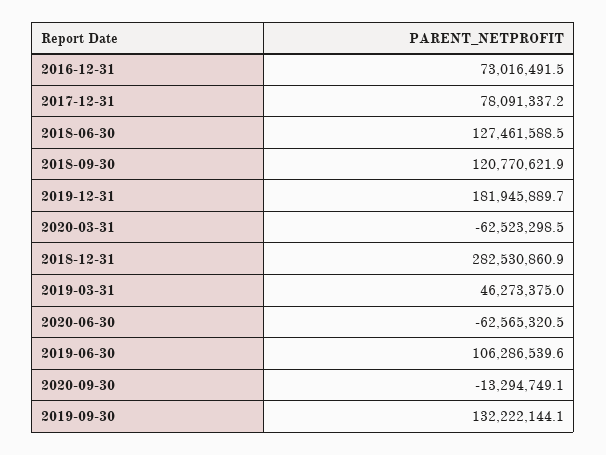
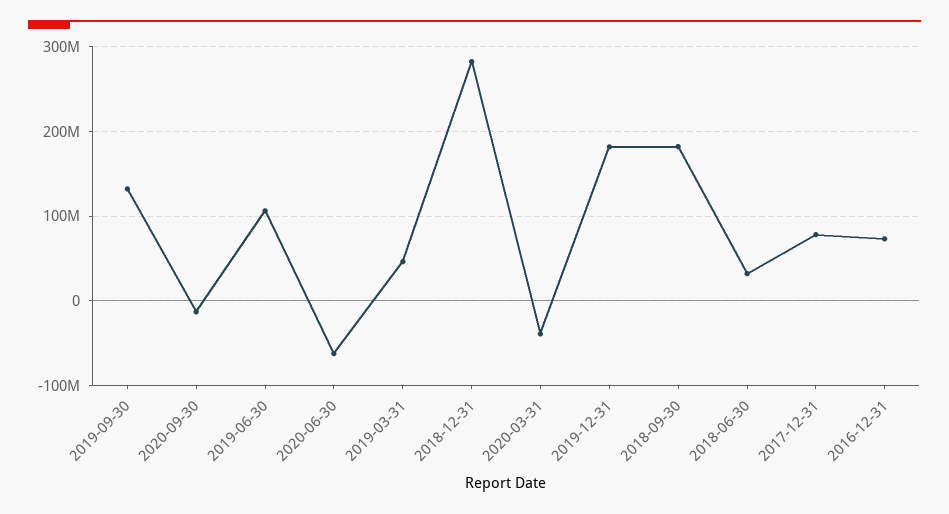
2018-06-30: 127461588.5 -> 30000000
2018-09-30: 120770621.9 -> 180000000
2020-03-31: -62523298.5 -> -40000000

